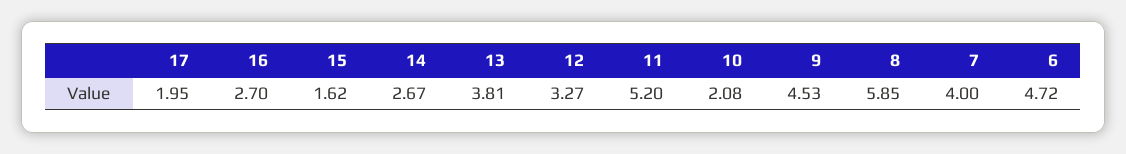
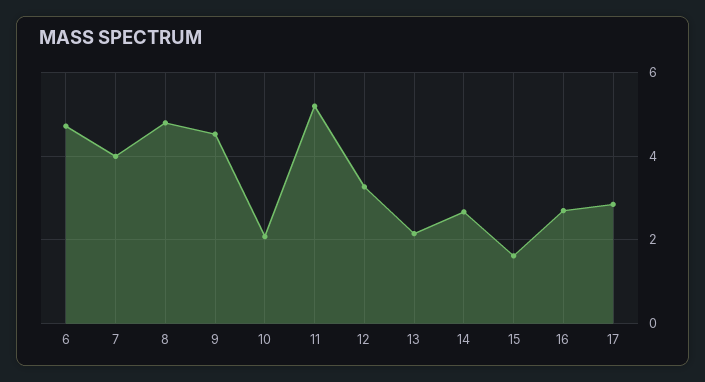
17: 1.95 -> 2.8
13: 3.81 -> 2.2
8: 5.85 -> 4.8

